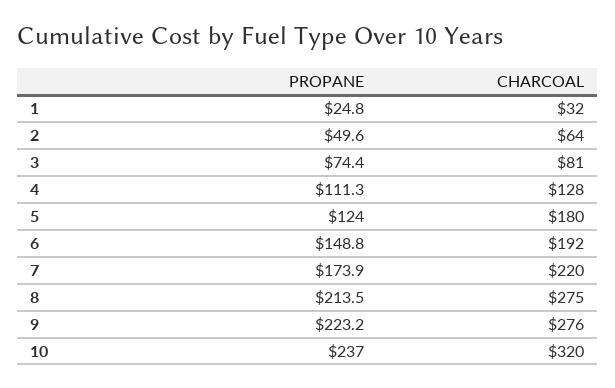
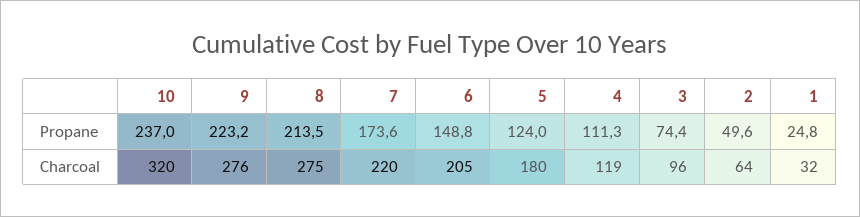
CHARCOAL, 3: 81 -> 96
CHARCOAL, 4: 128 -> 119
CHARCOAL, 6: 192 -> 205
PROPANE, 7: 173.9 -> 173.6

